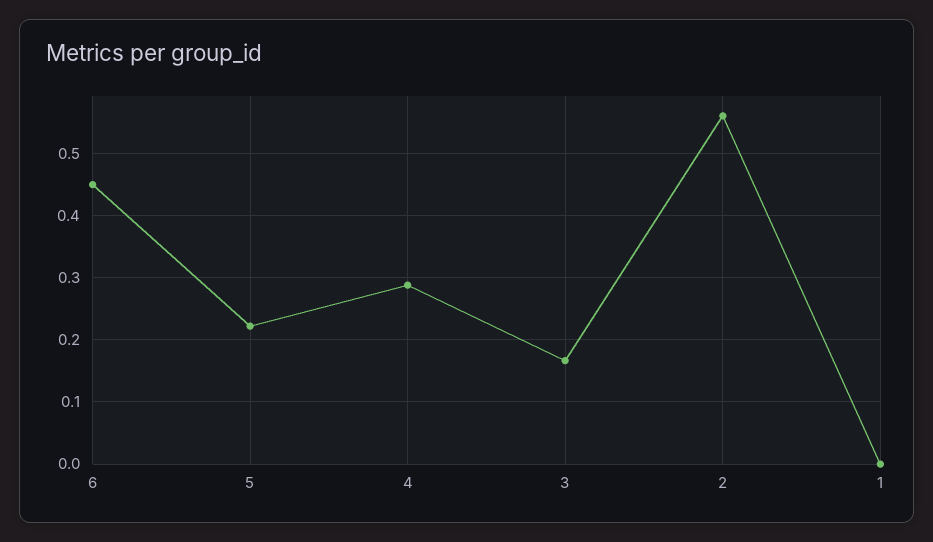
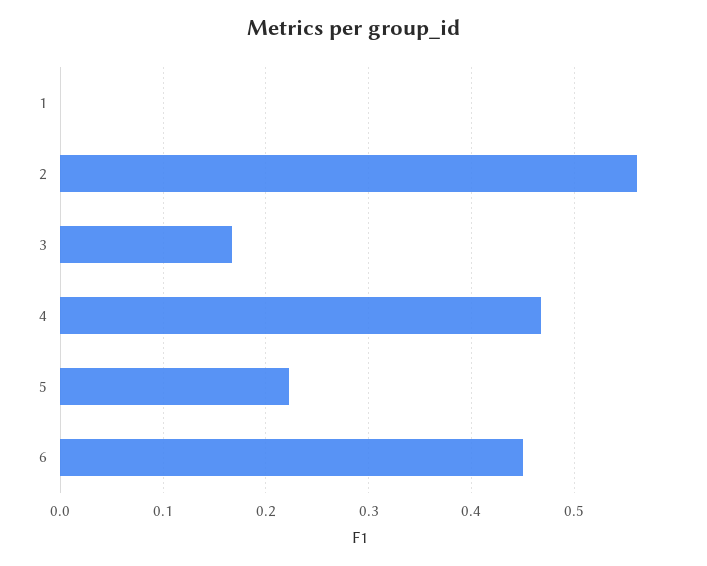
4: 0.29 -> 0.47

